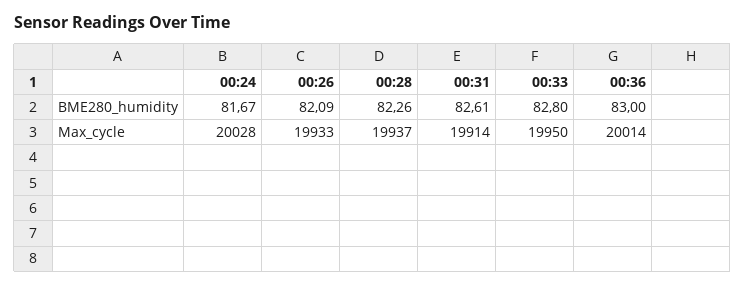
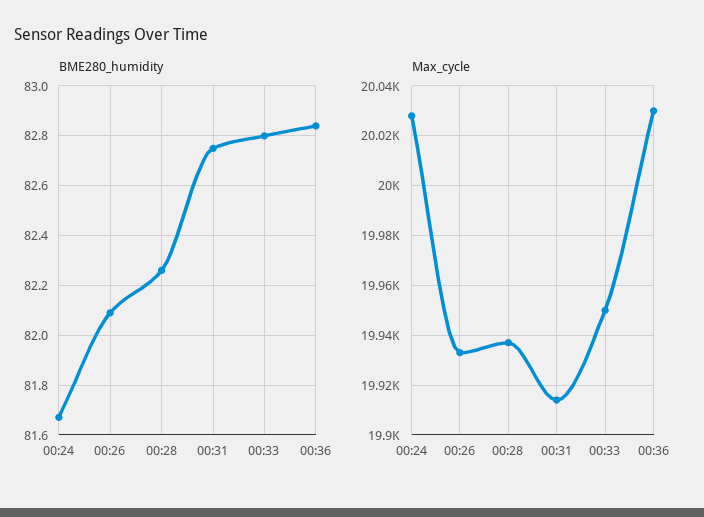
BME280_humidity, 00:31: 82.61 -> 82.75
BME280_humidity, 00:36: 83 -> 82.85
Max_cycle, 00:36: 20014 -> 20030

